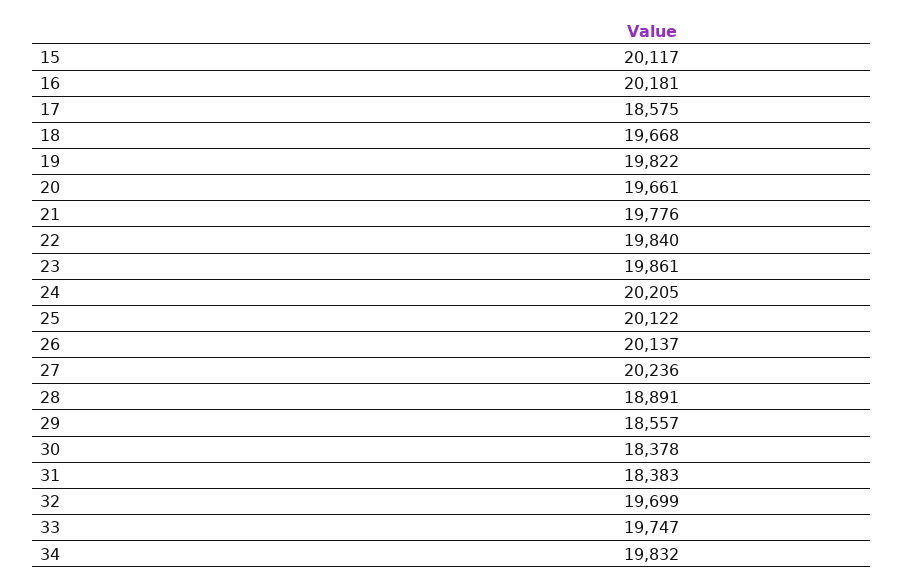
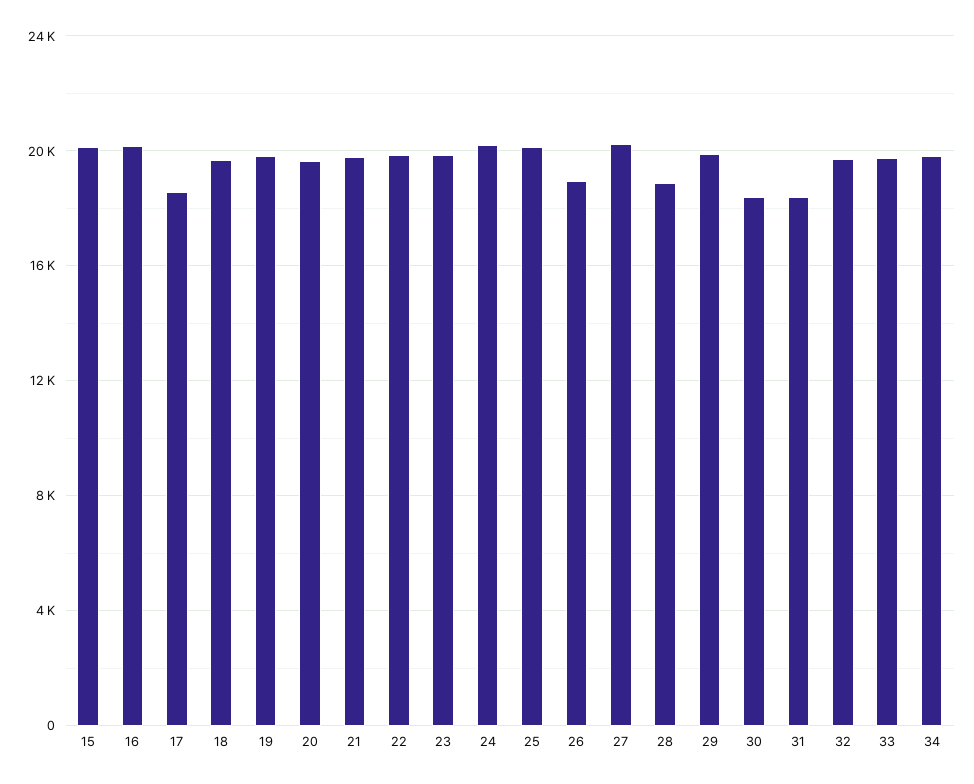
26: 20137 -> 19000
29: 18557 -> 20000

